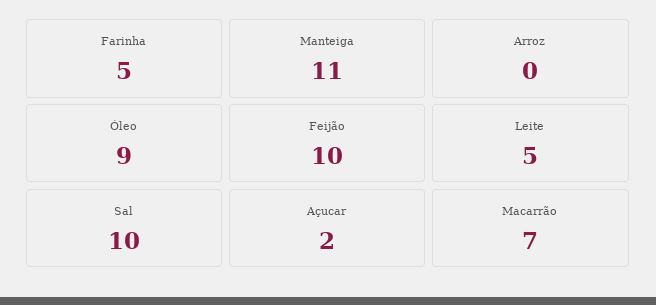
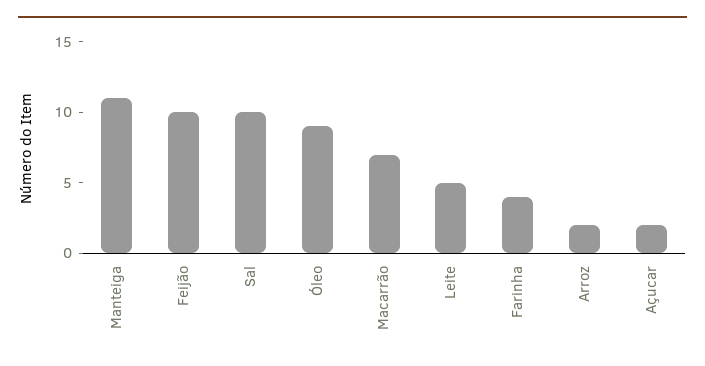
Farinha: 5 -> 4
Arroz: 0 -> 2

